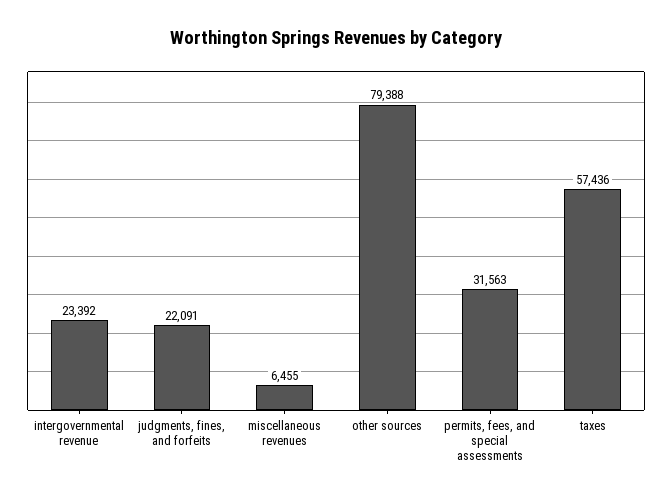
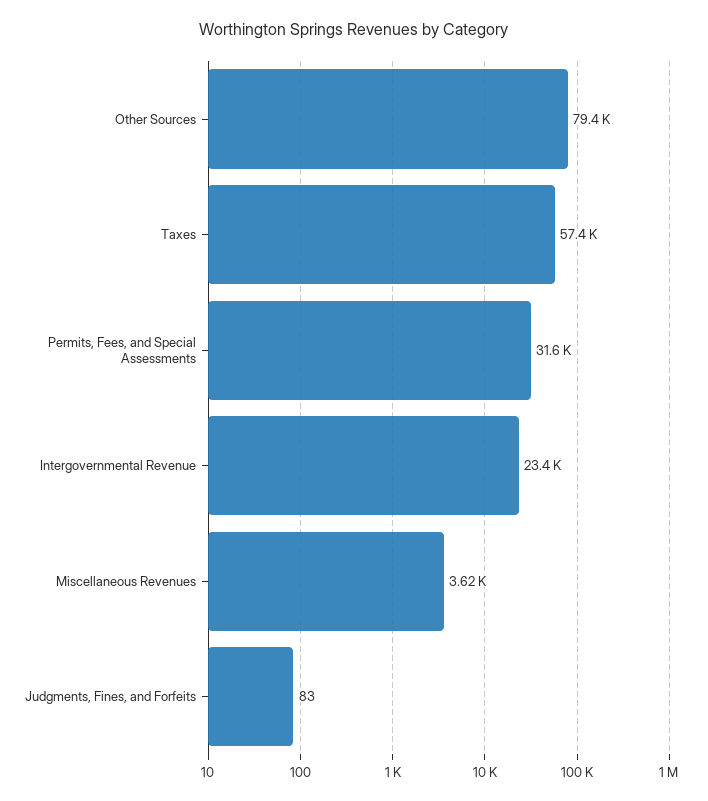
judgments, fines, and forfeits: 22091 -> 83
miscellaneous revenues: 6455 -> 3620

